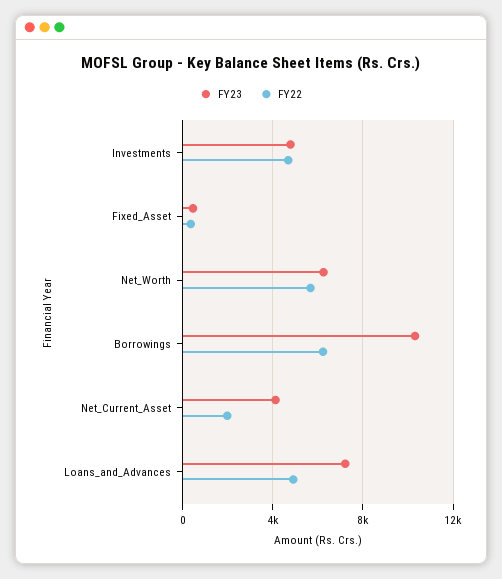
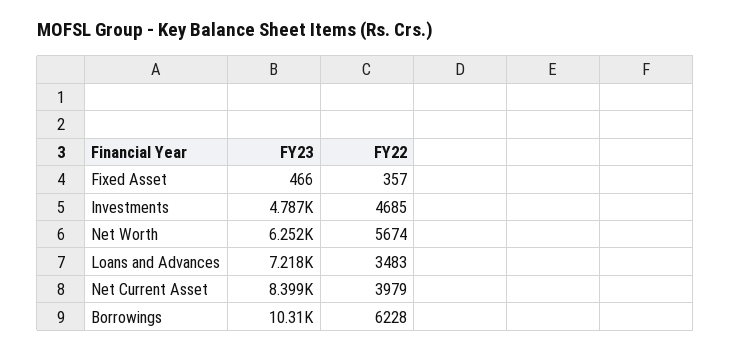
FY23, Net_Current_Asset: 4000 -> 8399
FY22, Net_Current_Asset: 2000 -> 3979
FY22, Loans_and_Advances: 5000 -> 3483

